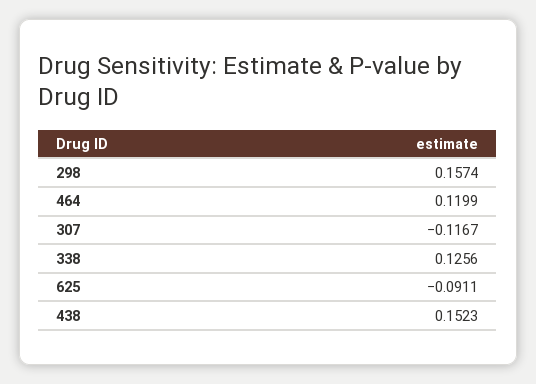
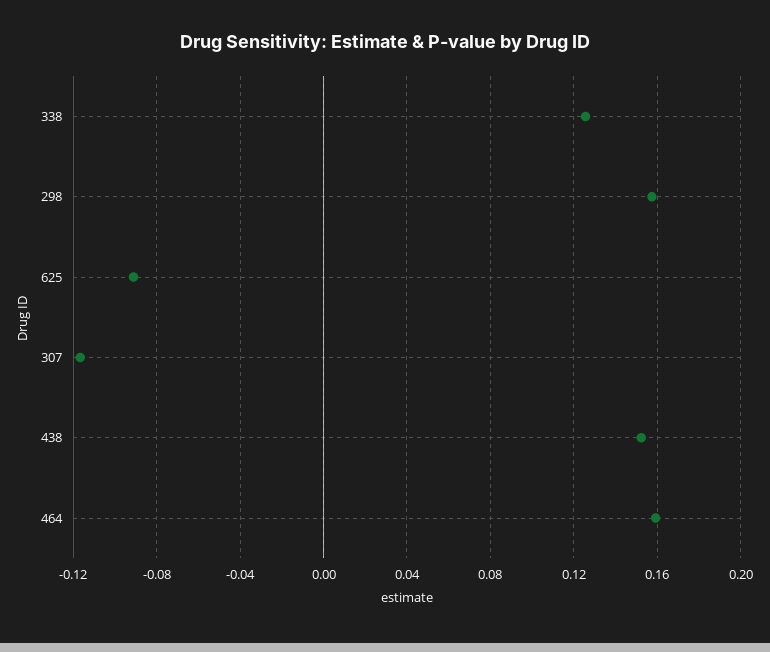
464: 0.1199 -> 0.16

